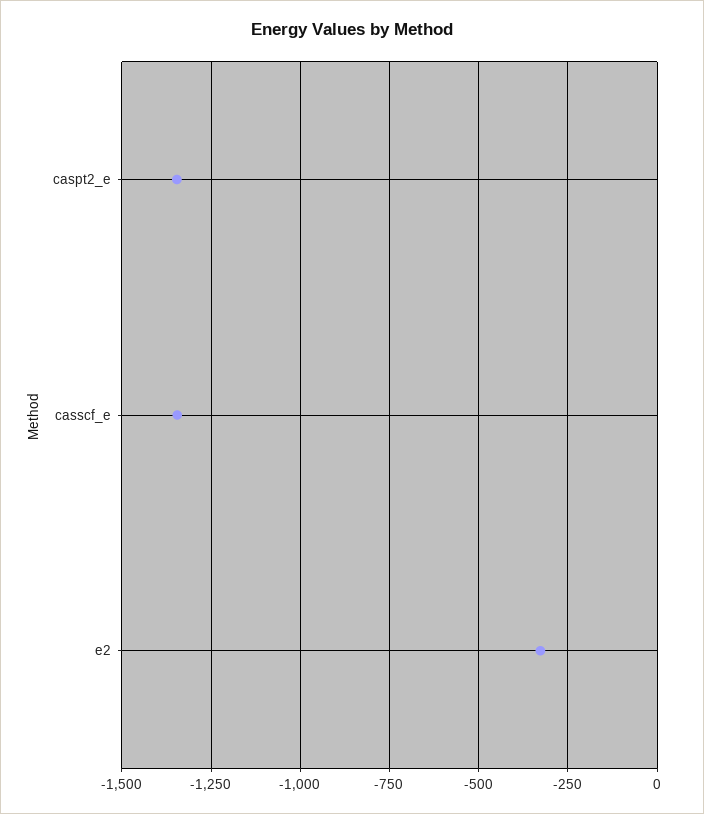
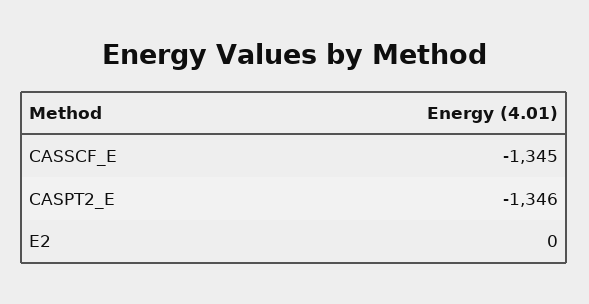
e2: -325 -> 0

